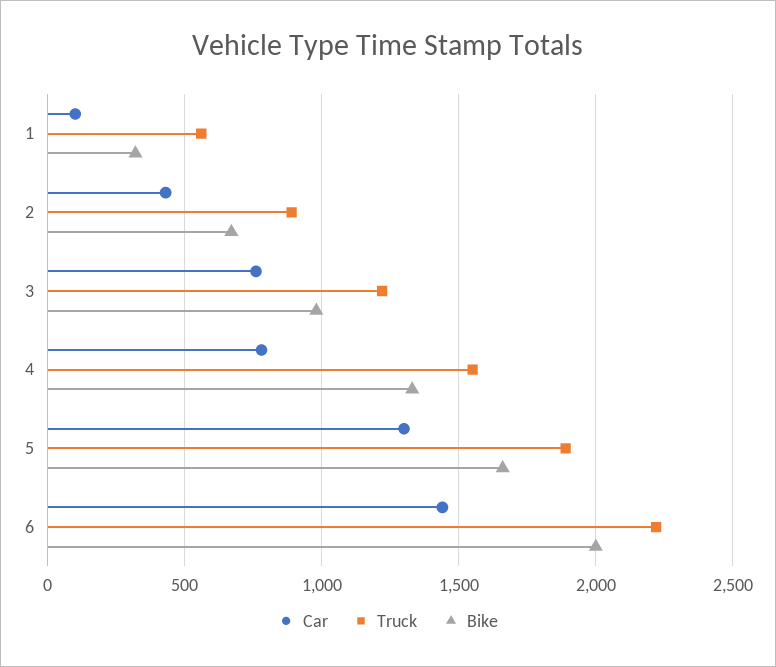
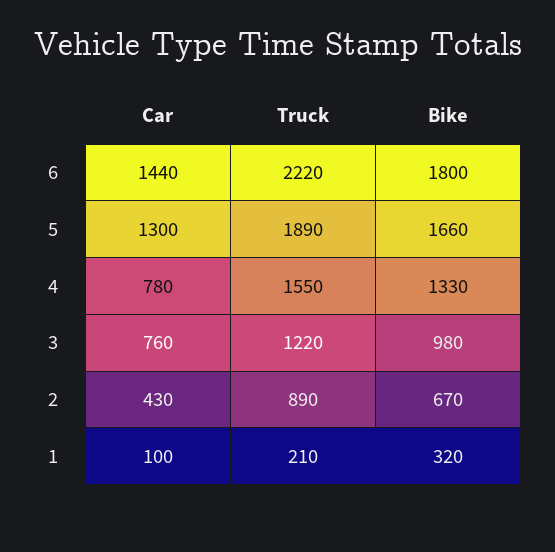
Truck, 1: 550 -> 210
Bike, 6: 2000 -> 1800

